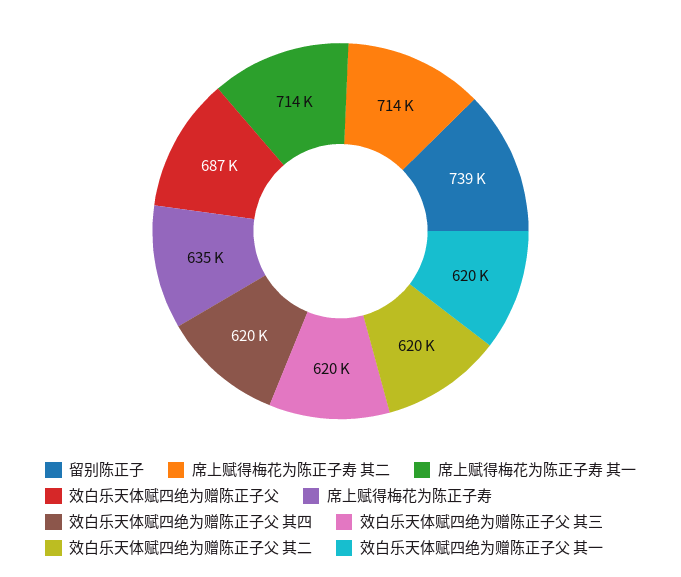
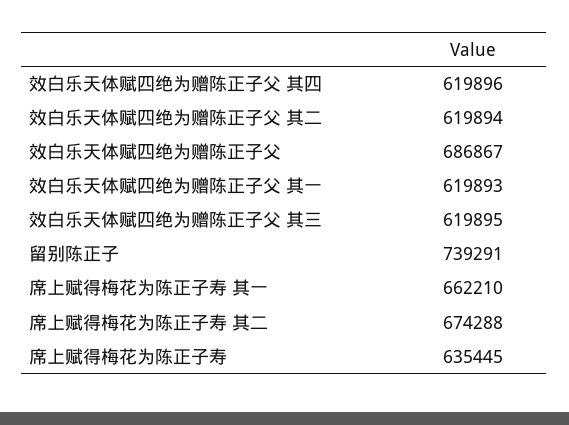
席上赋得梅花为陈正子寿 其二: 714000 -> 674288
席上赋得梅花为陈正子寿 其一: 714000 -> 662210

